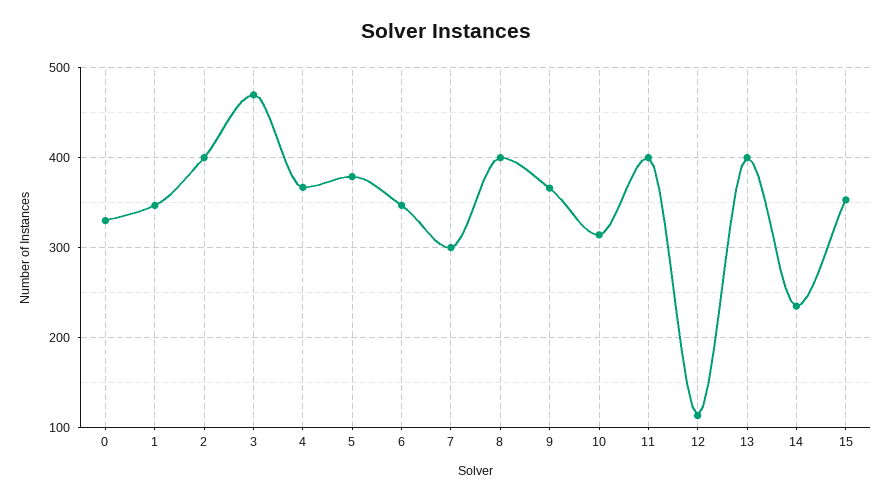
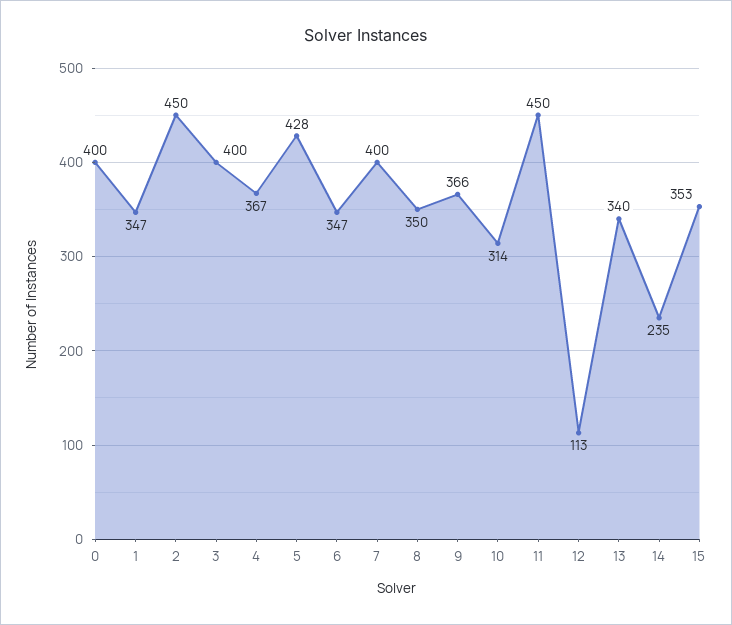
0: 330 -> 400
2: 400 -> 450
3: 470 -> 400
5: 380 -> 428
7: 300 -> 400
8: 400 -> 350
11: 400 -> 450
13: 400 -> 340

